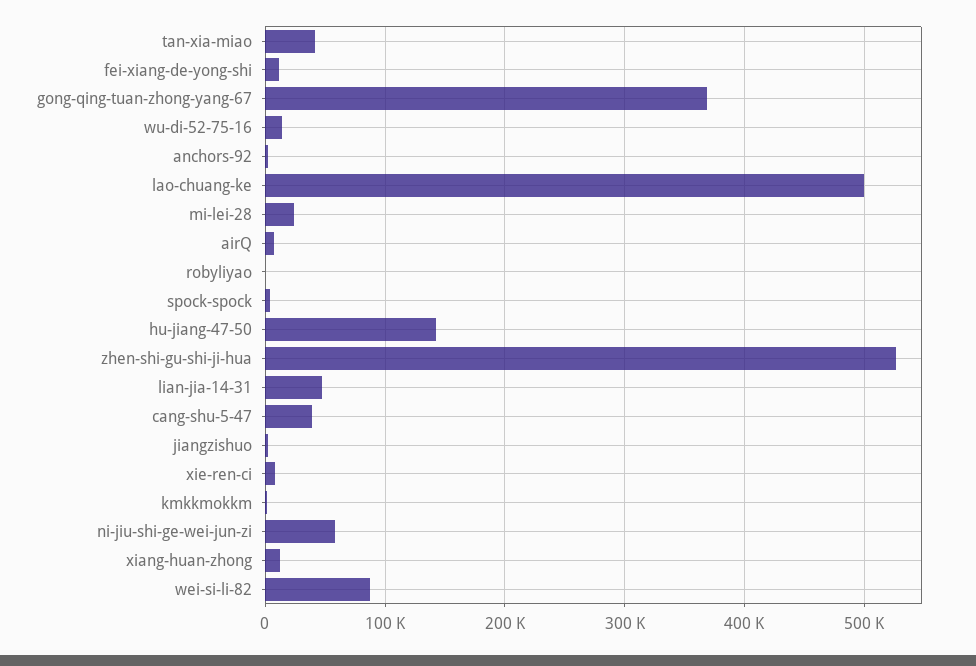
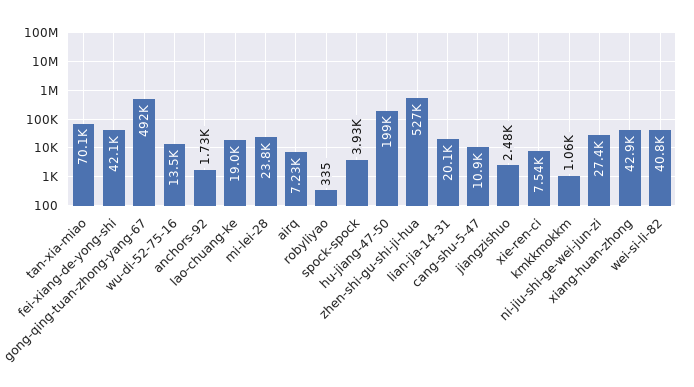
tan-xia-miao: 40000 -> 70100
fei-xiang-de-yong-shi: 10000 -> 42100
gong-qing-tuan-zhong-yang-67: 370000 -> 492000
lao-chuang-ke: 500000 -> 19000
hu-jiang-47-50: 140000 -> 199000
lian-jia-14-31: 50000 -> 20100
cang-shu-5-47: 40000 -> 10900
ni-jiu-shi-ge-wei-jun-zi: 60000 -> 27400
xiang-huan-zhong: 10000 -> 42900
wei-si-li-82: 90000 -> 40800

